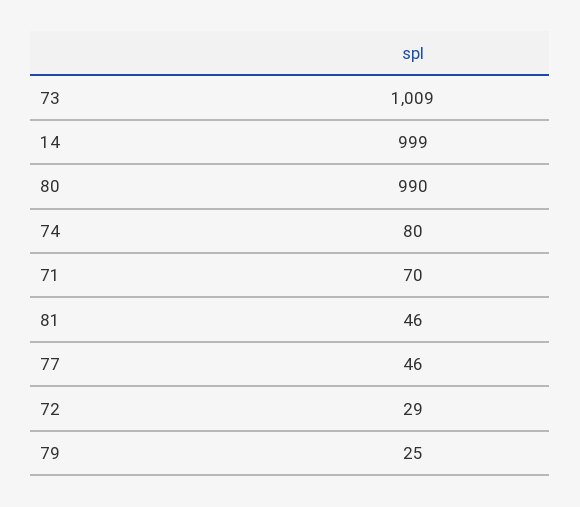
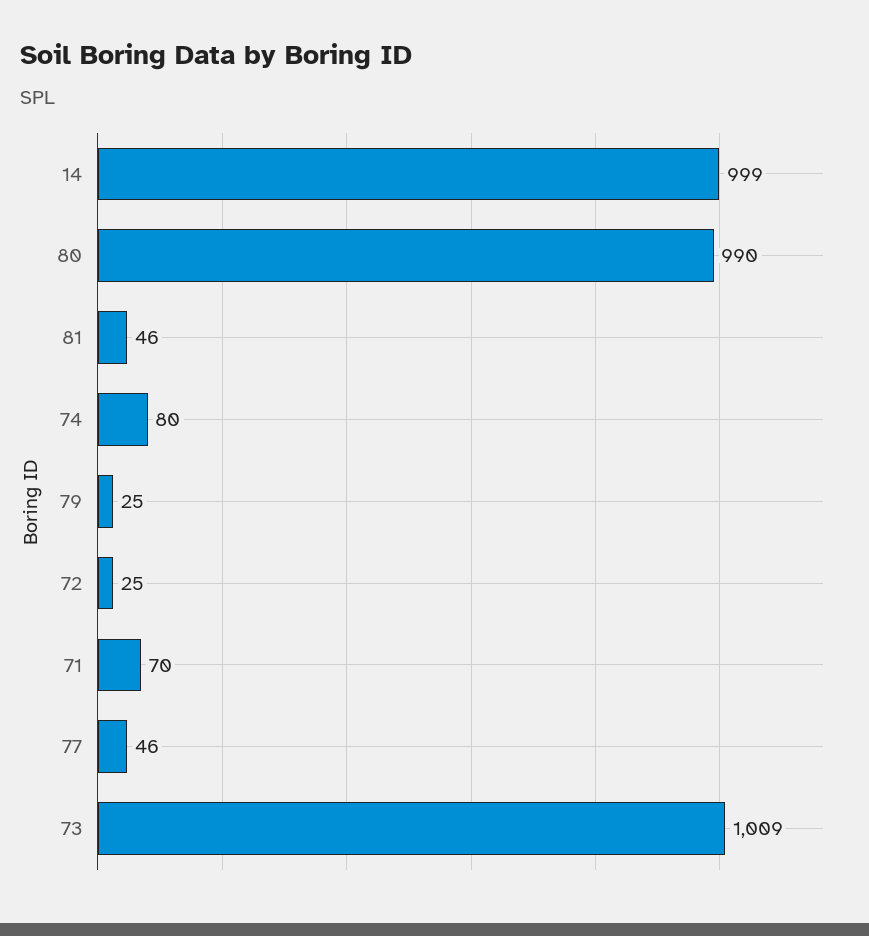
72: 29 -> 25

